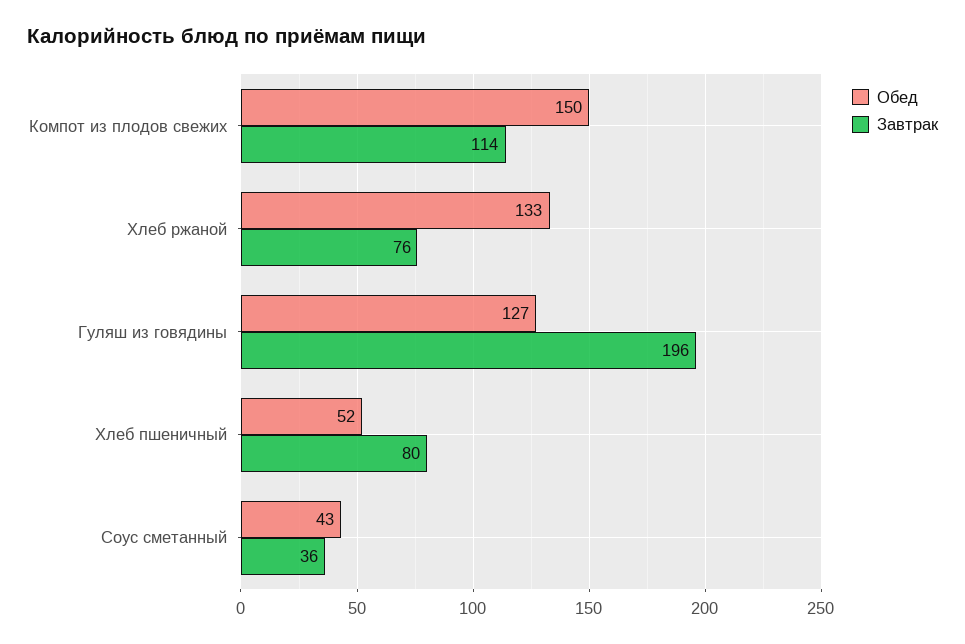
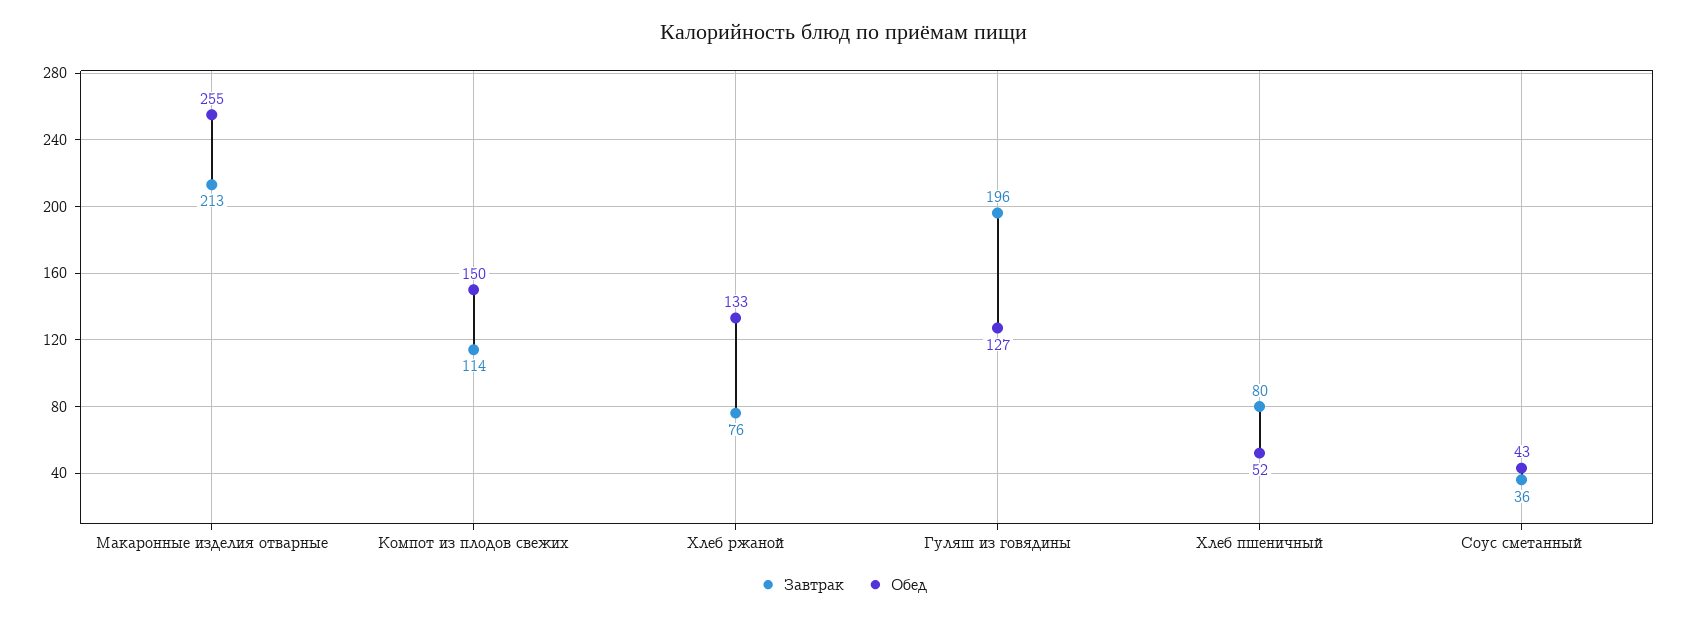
Завтрак, Макаронные изделия отварные: none -> 213
Обед, Макаронные изделия отварные: none -> 255

